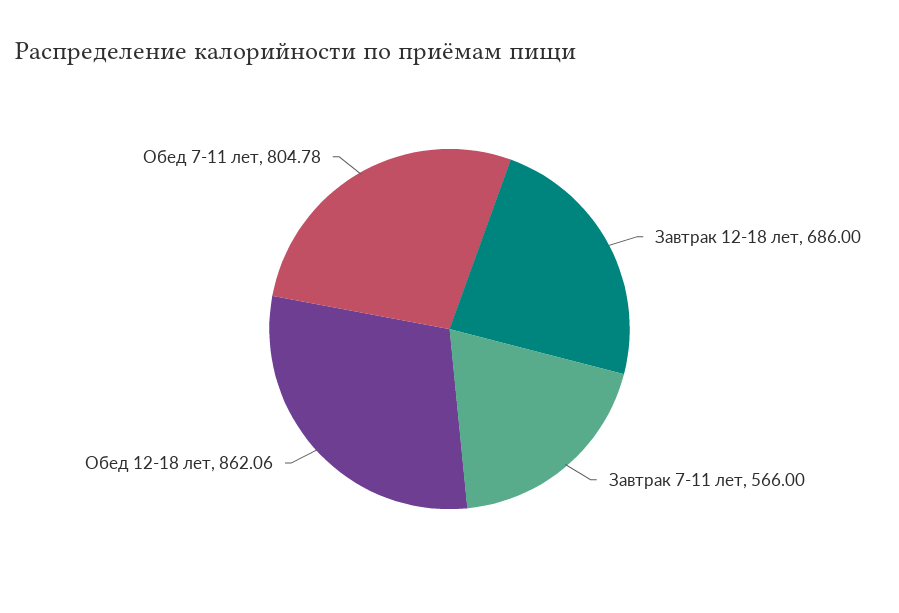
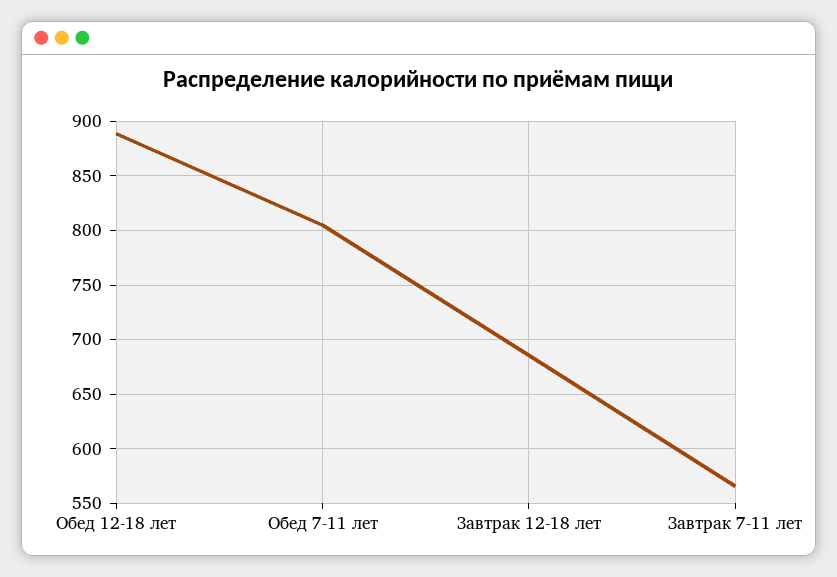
Обед 12-18 лет: 862.06 -> 890

